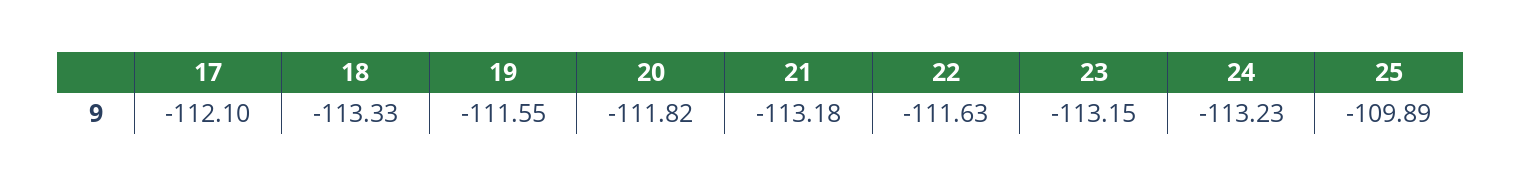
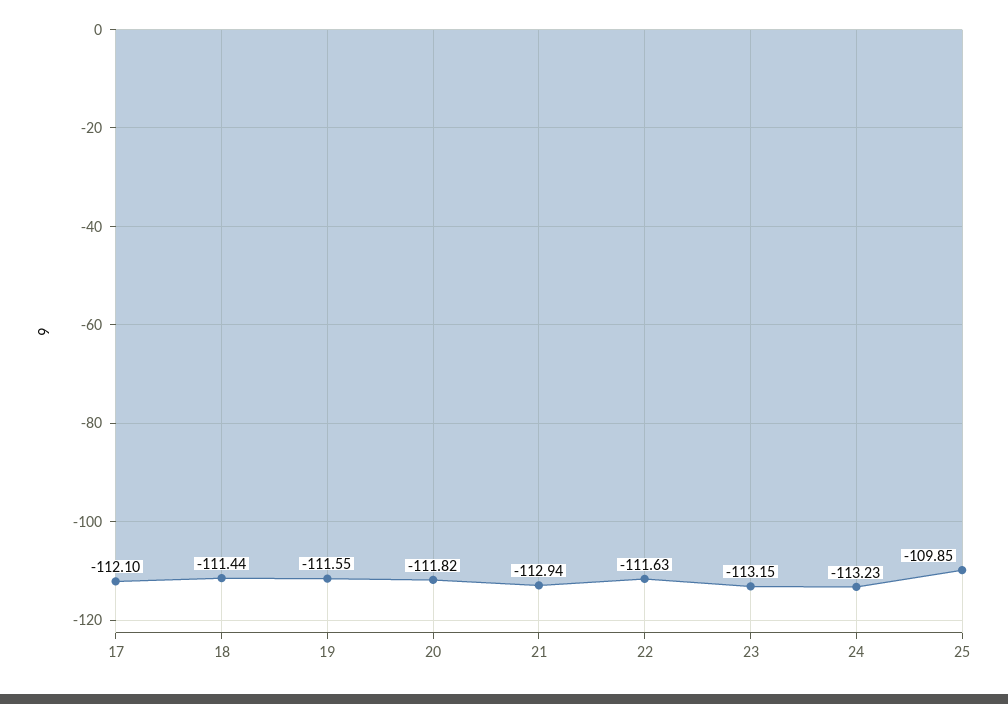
18: -113.33 -> -111.44
21: -113.18 -> -112.94
25: -109.89 -> -109.85

